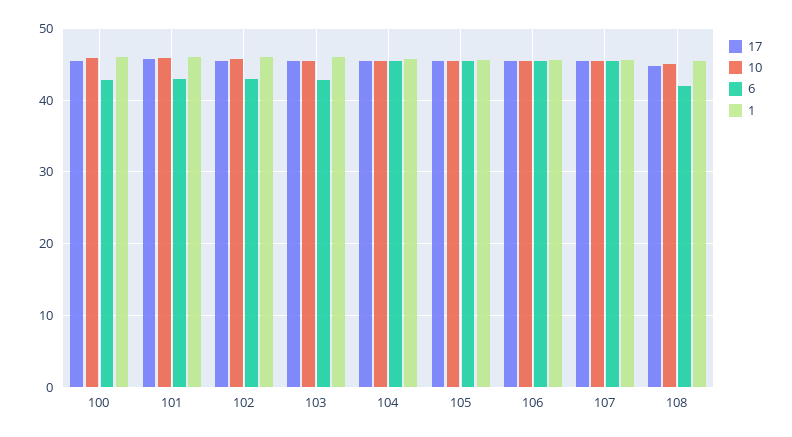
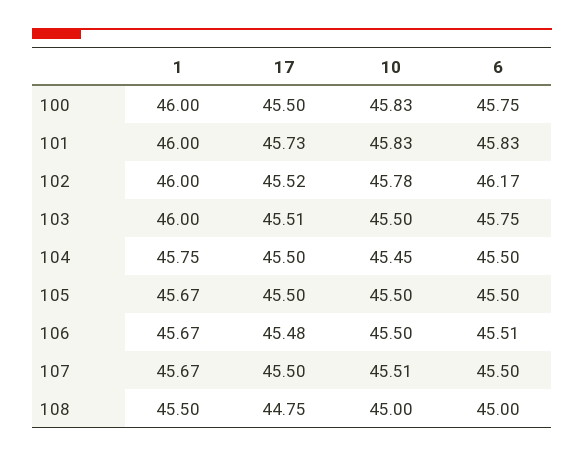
6, 100: 43 -> 45.75
6, 101: 43 -> 45.83
6, 102: 43 -> 46.17
6, 103: 43 -> 45.75
6, 108: 42 -> 45

